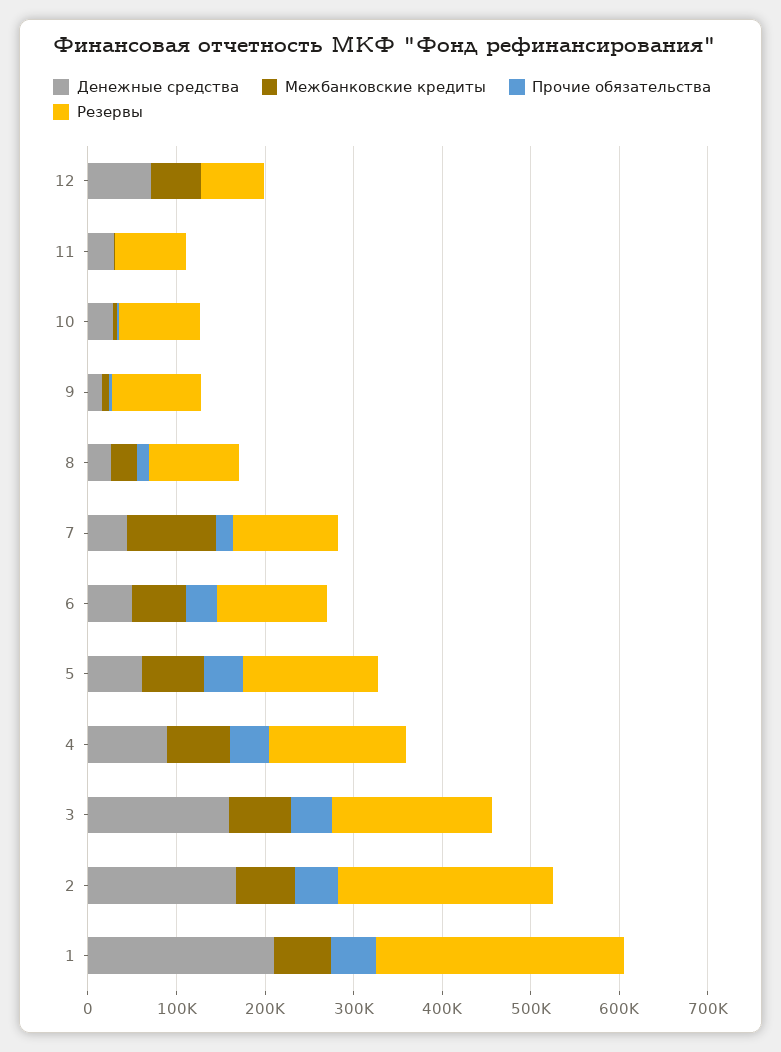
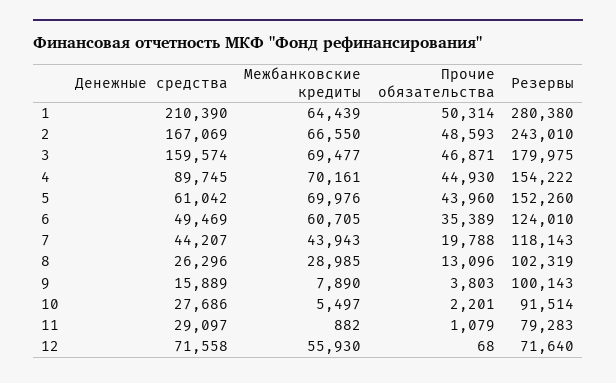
Межбанковские кредиты, 7: 100000 -> 43943

